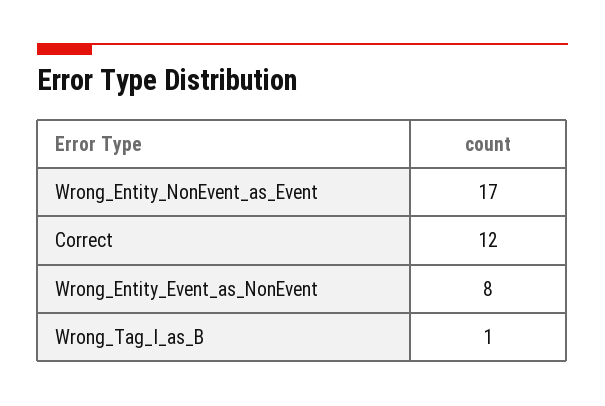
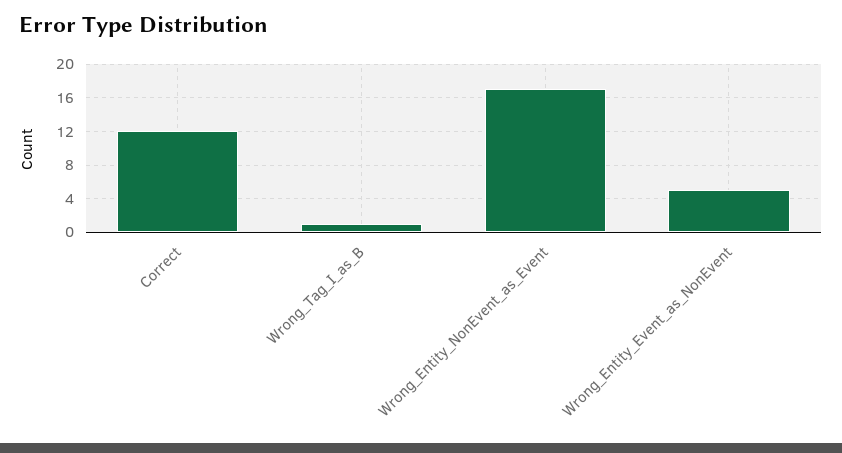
Wrong_Entity_Event_as_NonEvent: 8 -> 5

